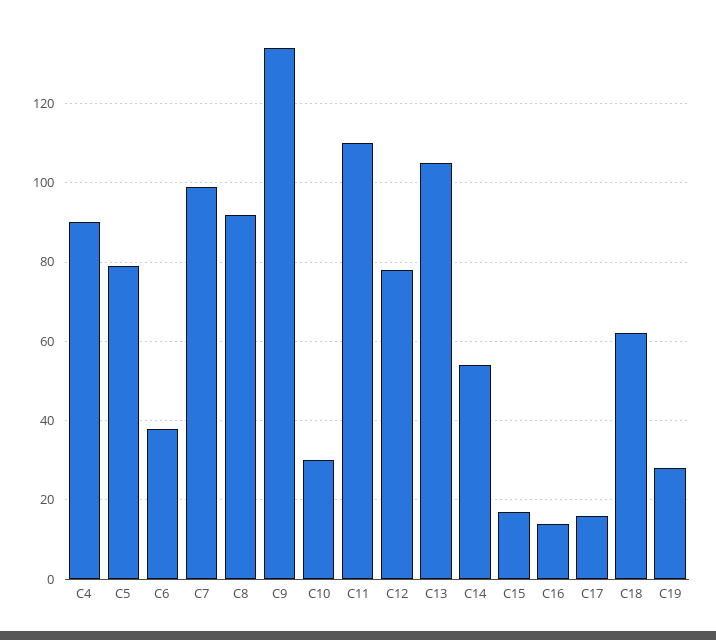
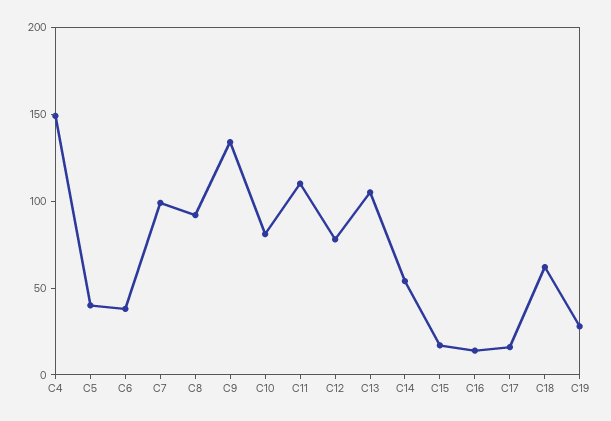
C4: 90 -> 150
C5: 80 -> 40
C10: 30 -> 80

